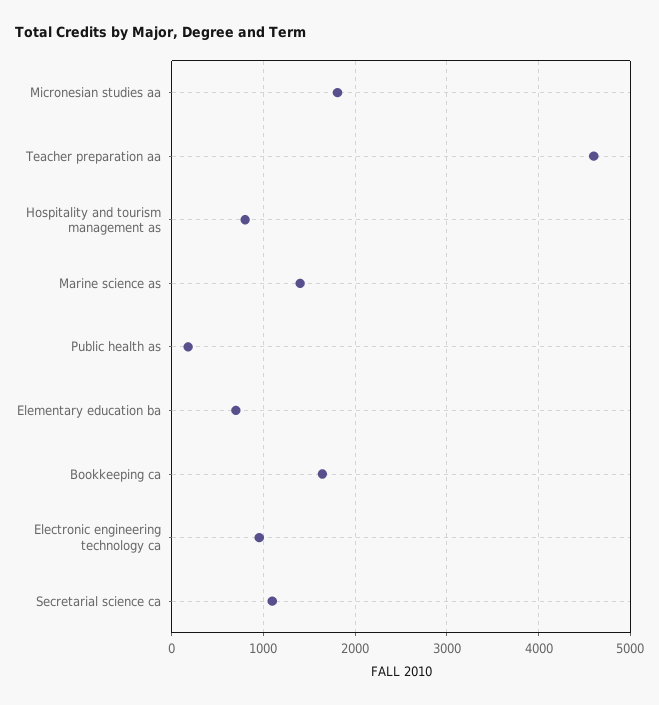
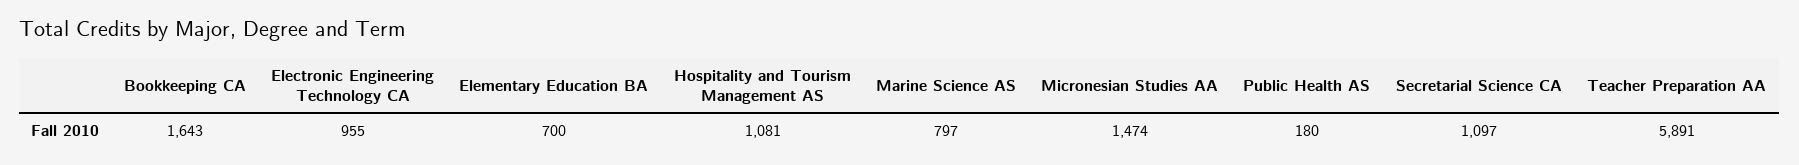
Micronesian studies aa: 1800 -> 1474
Teacher preparation aa: 4600 -> 5891
Hospitality and tourism management as: 800 -> 1081
Marine science as: 1400 -> 797

